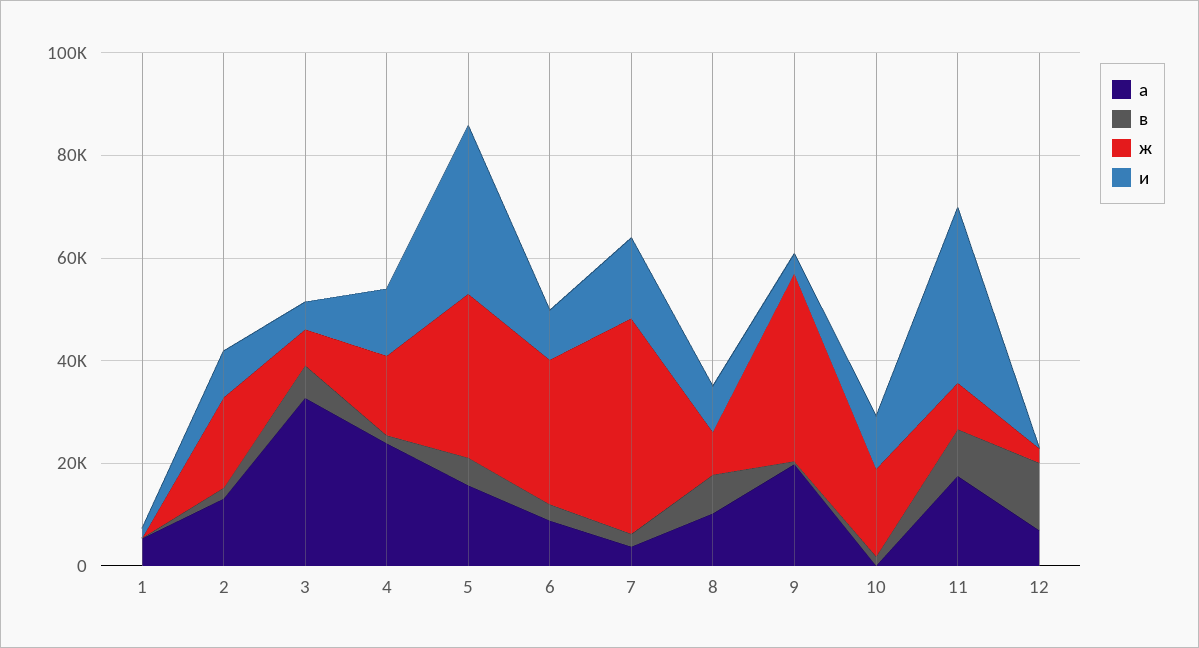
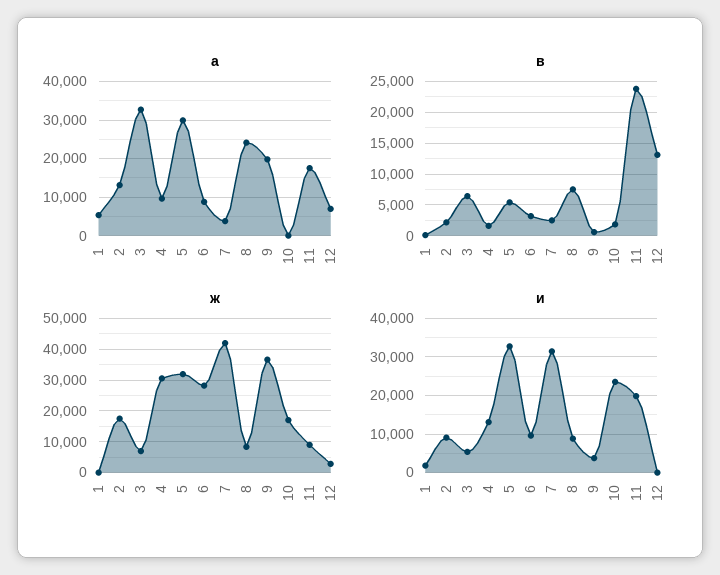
а, 4: 25000 -> 10000
ж, 4: 15000 -> 30000
а, 5: 15000 -> 30000
и, 7: 15000 -> 32000
а, 8: 10000 -> 24000
и, 10: 10000 -> 24000
в, 11: 10000 -> 24000
и, 11: 35000 -> 20000

